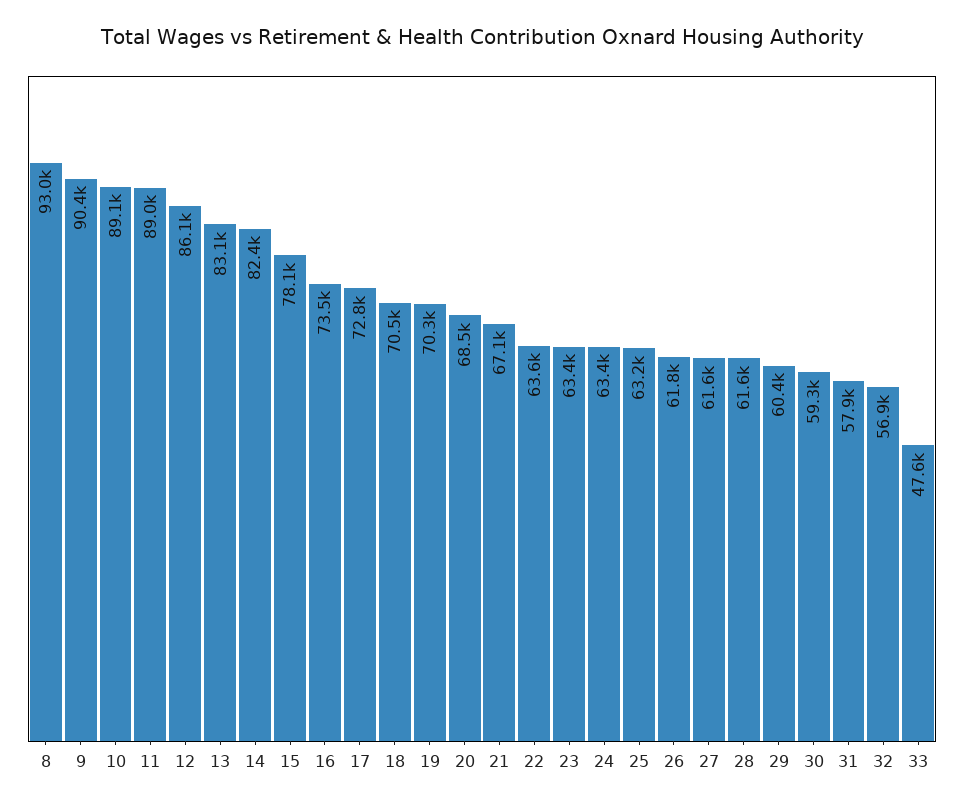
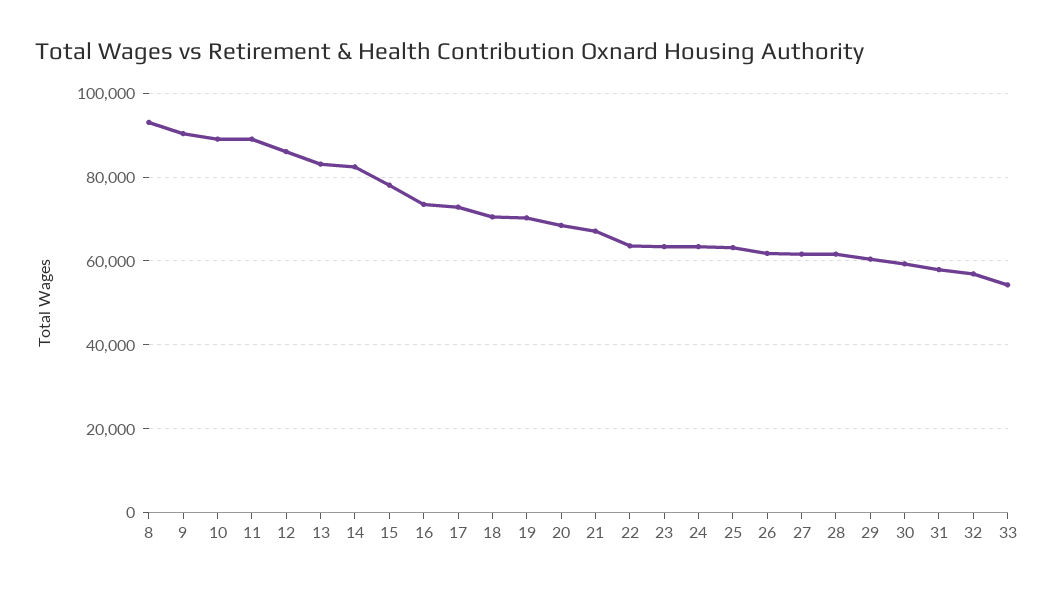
33: 47600 -> 54000

